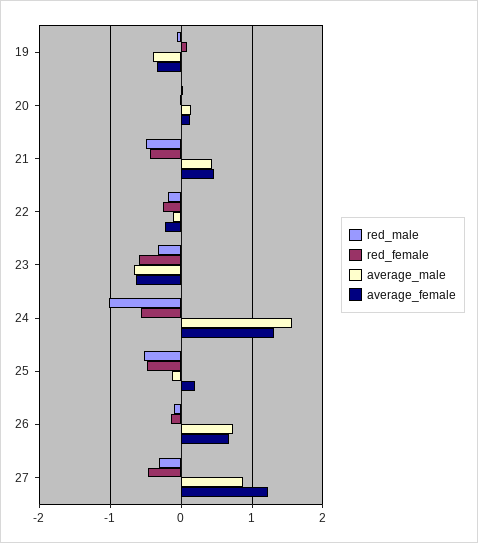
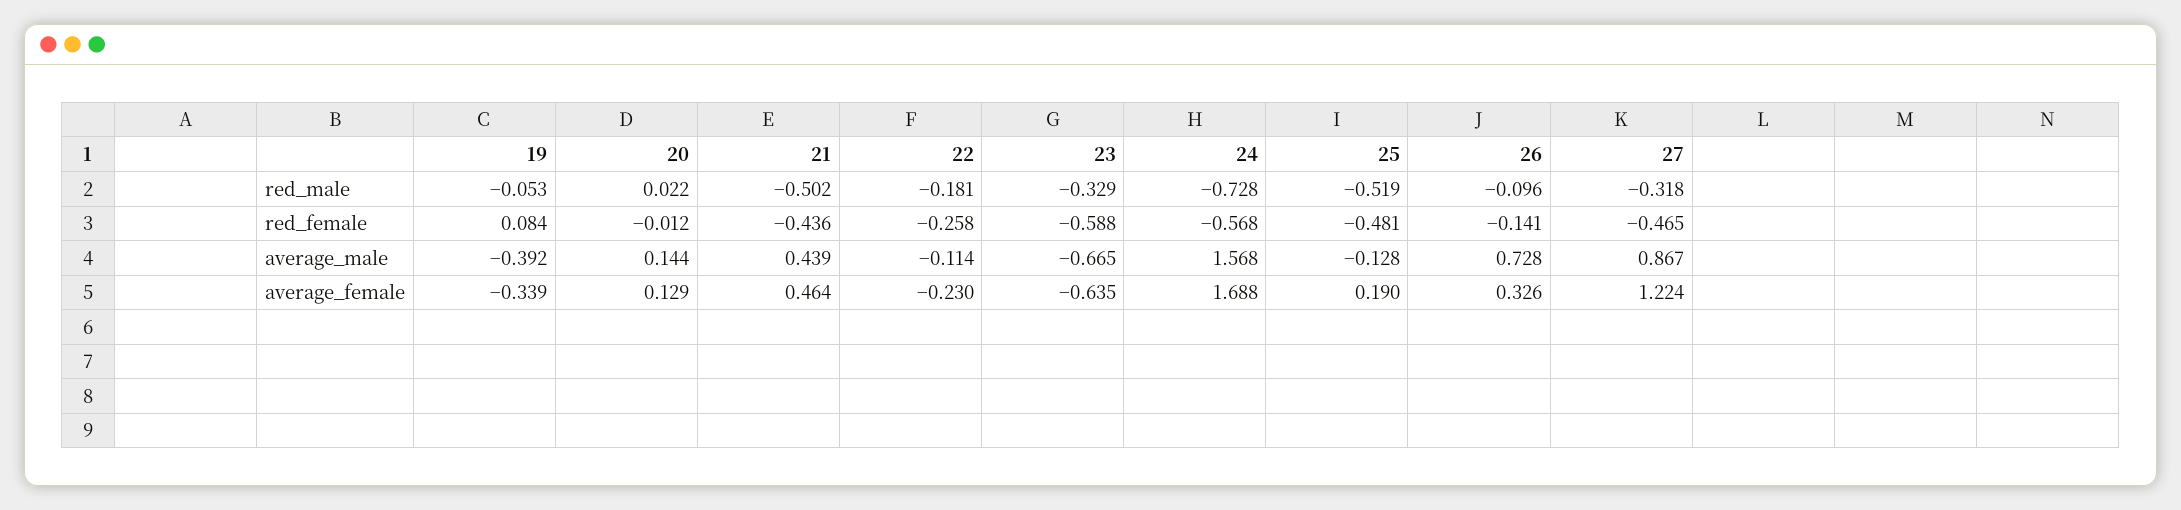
red_male, 24: -1 -> -0.728
average_female, 24: 1.3 -> 1.688
average_female, 26: 0.7 -> 0.326

